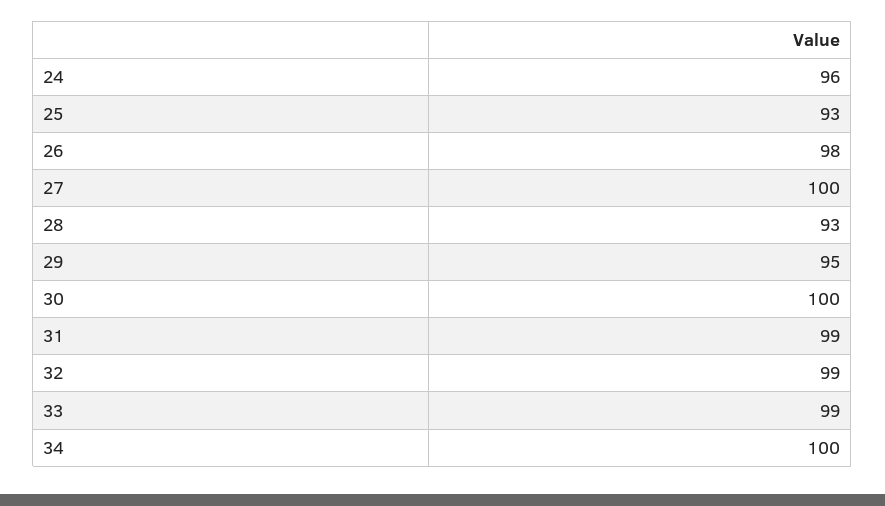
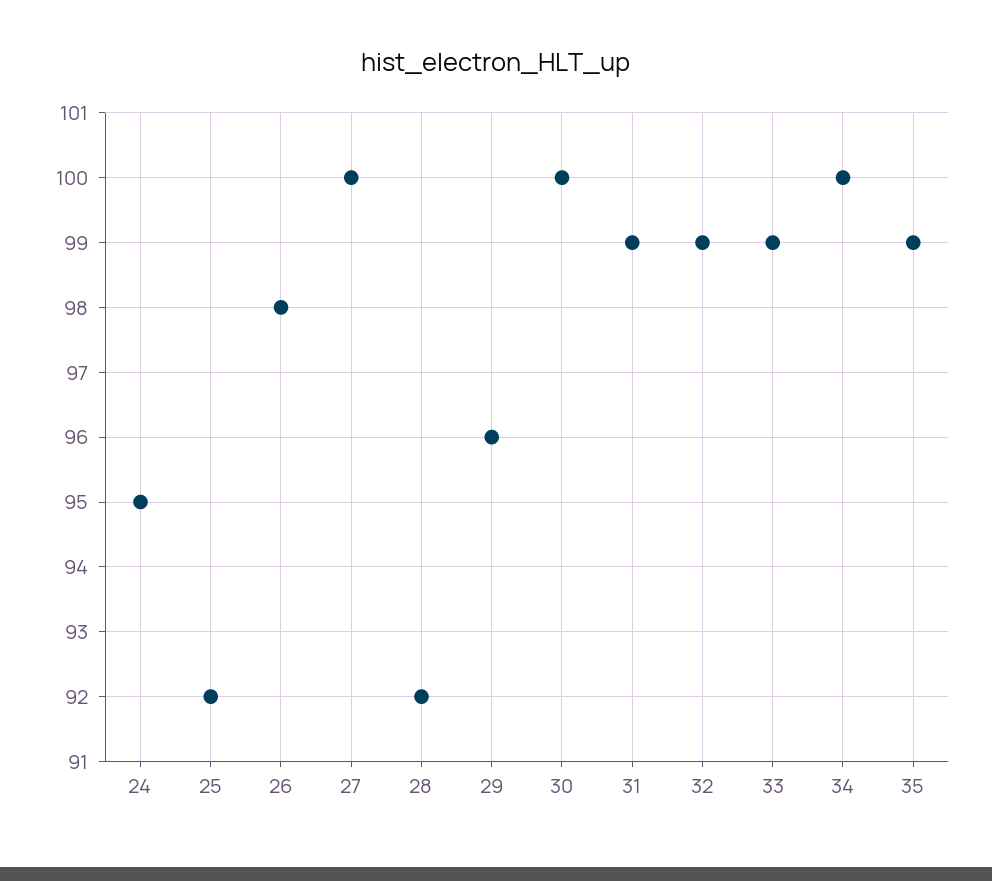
24: 96 -> 95
25: 93 -> 92
28: 93 -> 92
29: 95 -> 96
35: none -> 99

